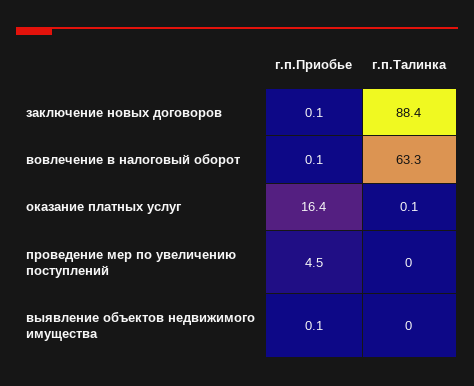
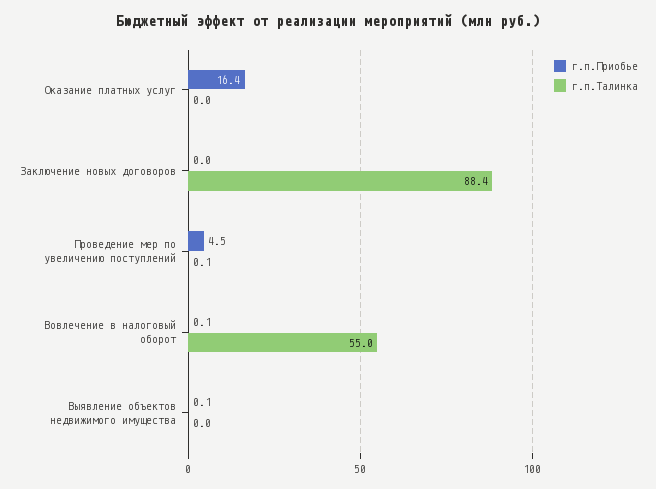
г.п.Приобье, заключение новых договоров: 0.1 -> 0
г.п.Талинка, вовлечение в налоговый оборот: 63.3 -> 55
г.п.Талинка, оказание платных услуг: 0.1 -> 0
г.п.Талинка, проведение мер по увеличению поступлений: 0 -> 0.1

